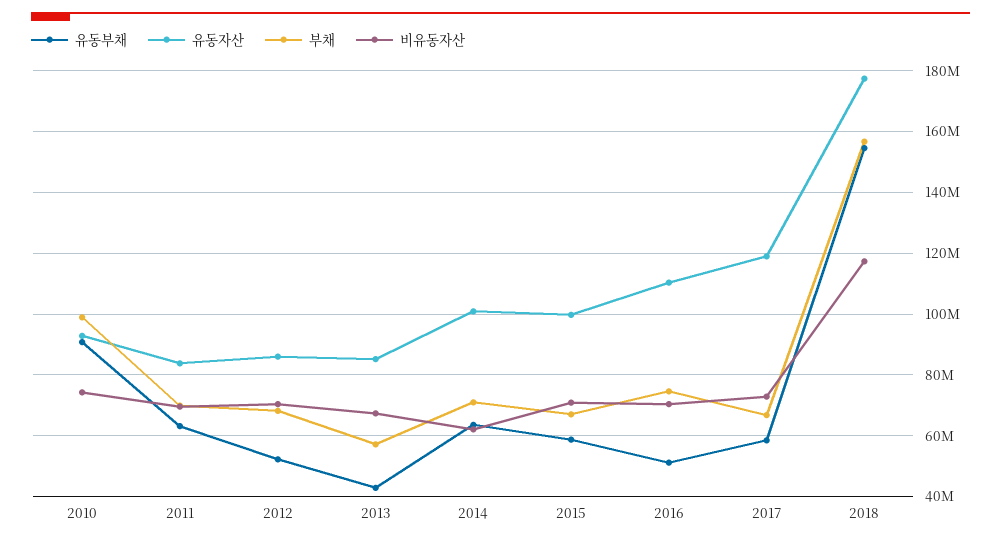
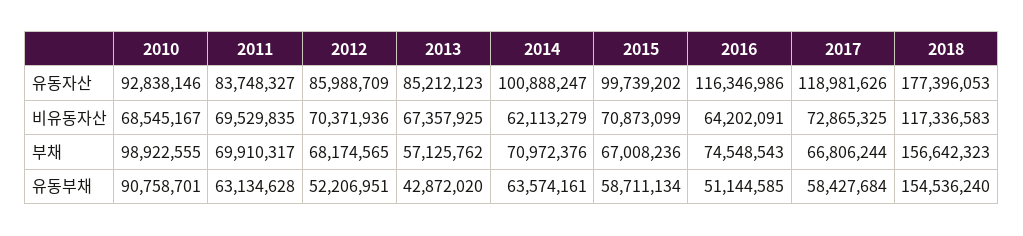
비유동자산, 2010: 74000000 -> 68545167
유동자산, 2016: 110000000 -> 116346986
비유동자산, 2016: 70000000 -> 64202091

